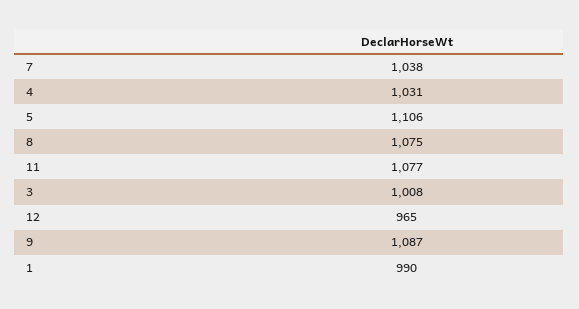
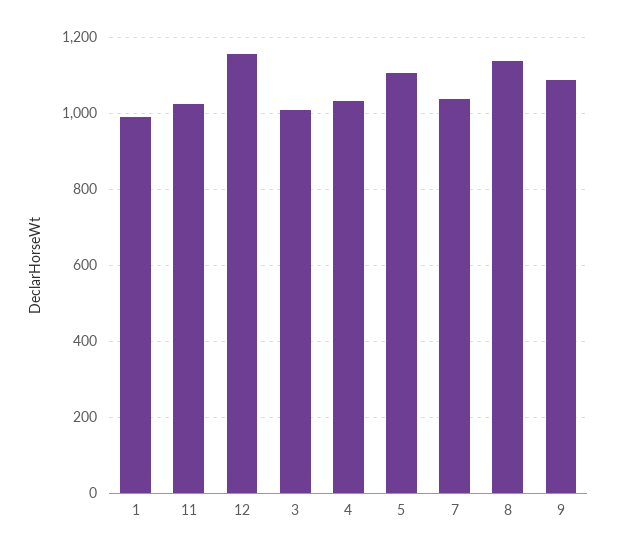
8: 1075 -> 1140
11: 1077 -> 1020
12: 965 -> 1160

